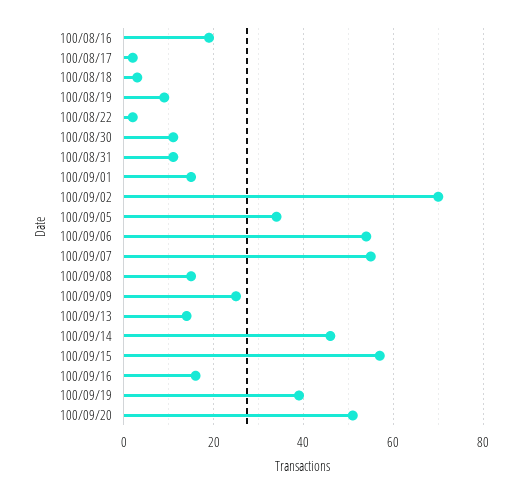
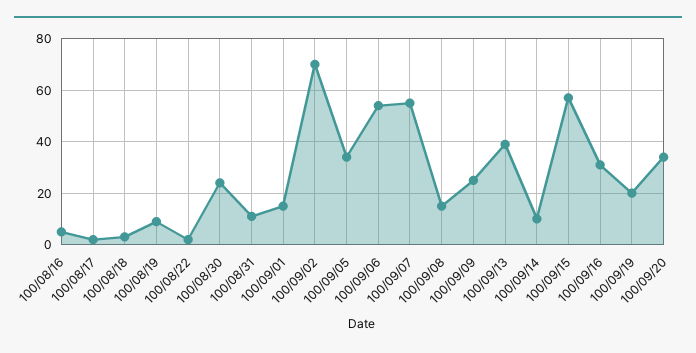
100/08/16: 20 -> 5
100/08/30: 10 -> 25
100/09/13: 15 -> 40
100/09/14: 45 -> 10
100/09/16: 15 -> 30
100/09/19: 40 -> 20
100/09/20: 50 -> 35

